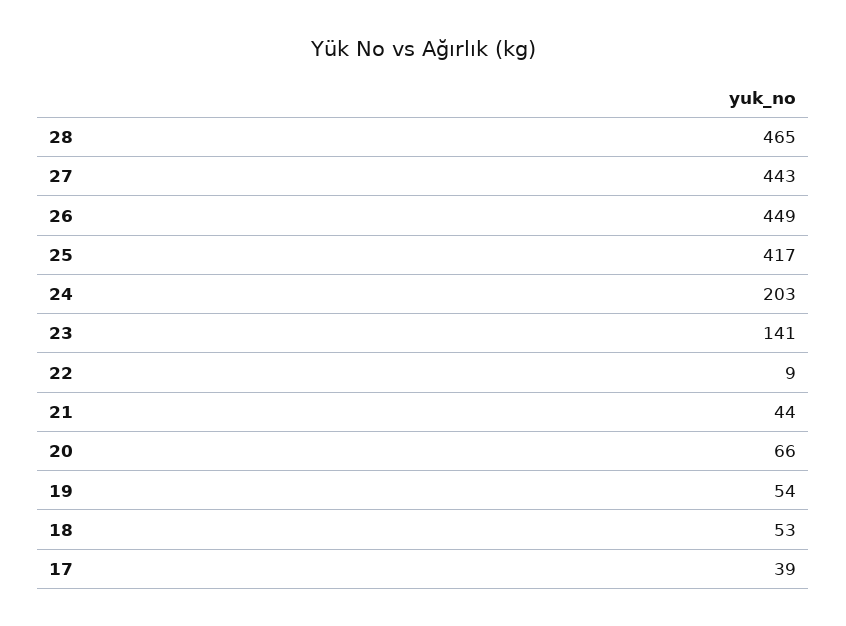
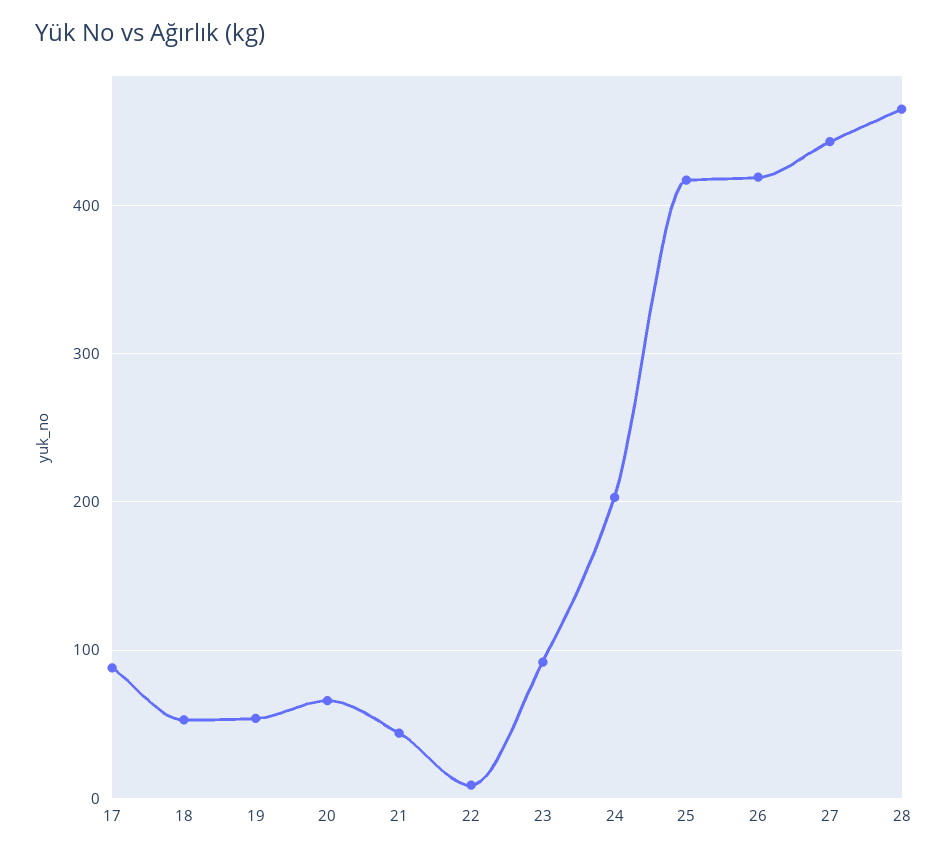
26: 449 -> 420
23: 141 -> 90
17: 39 -> 90

